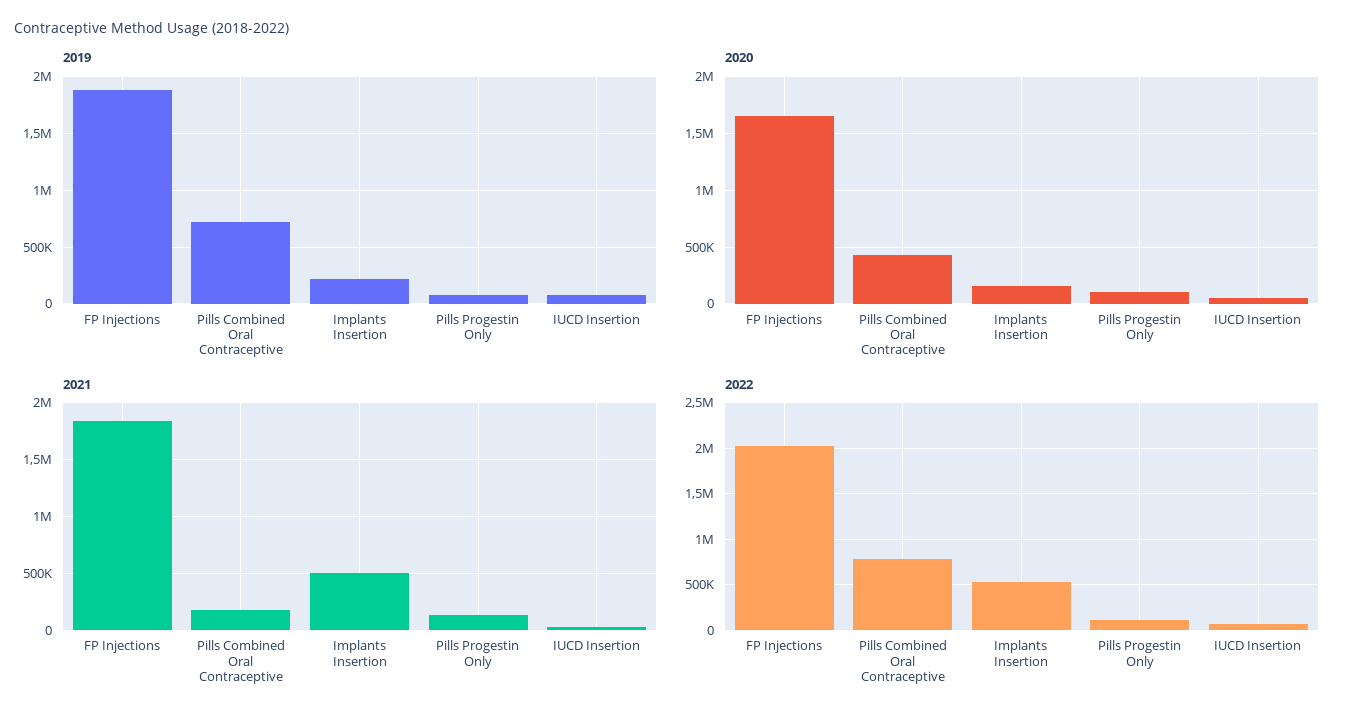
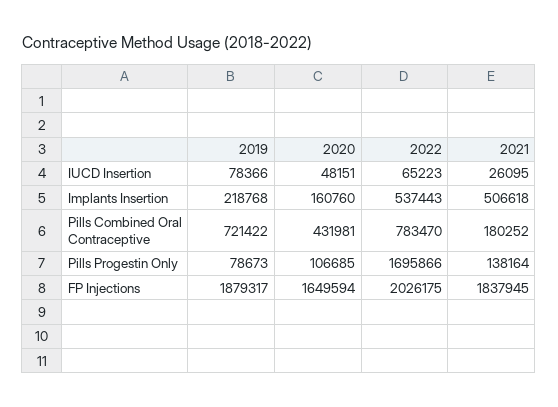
2022, Pills Progestin Only: 100000 -> 1695866

